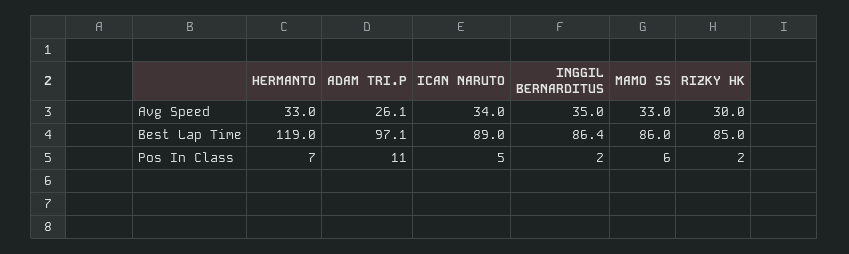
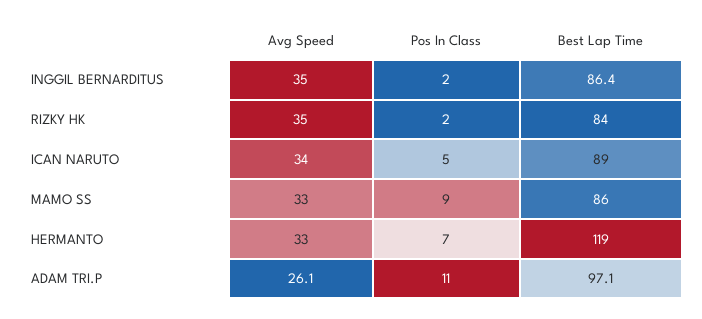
RIZKY HK, Avg Speed: 30 -> 35
RIZKY HK, Best Lap Time: 85 -> 84
MAMO SS, Pos In Class: 6 -> 9

